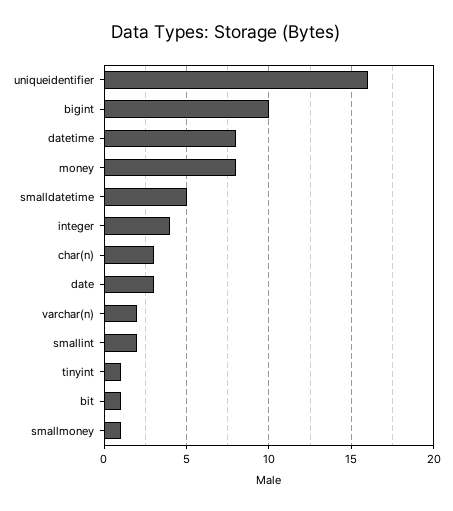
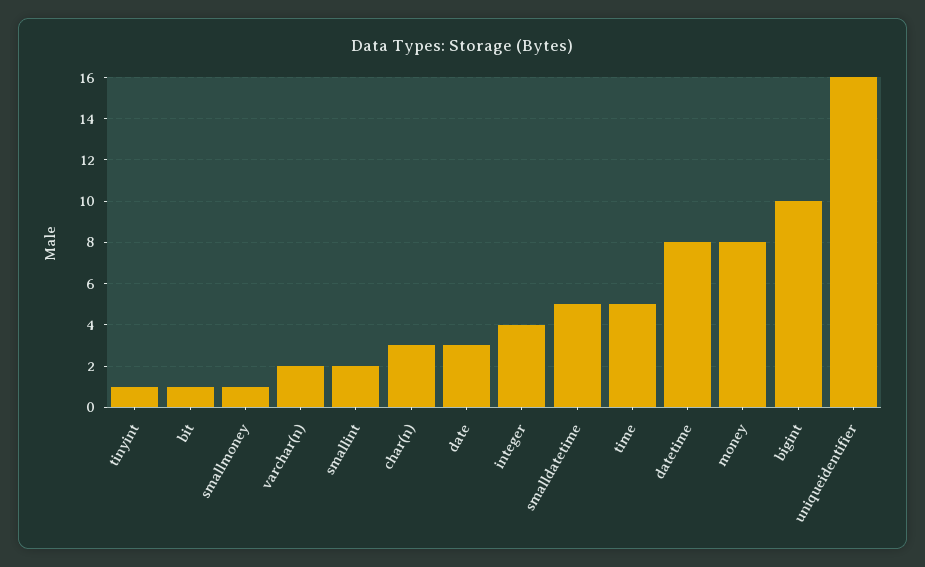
time: none -> 5

